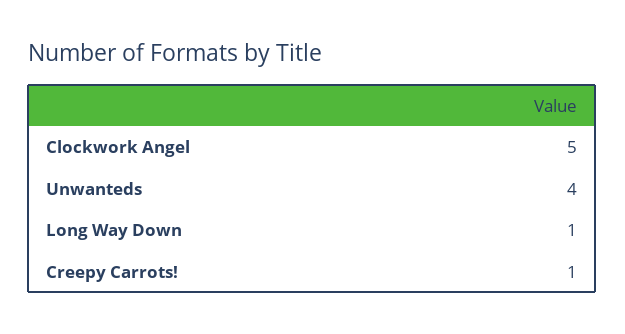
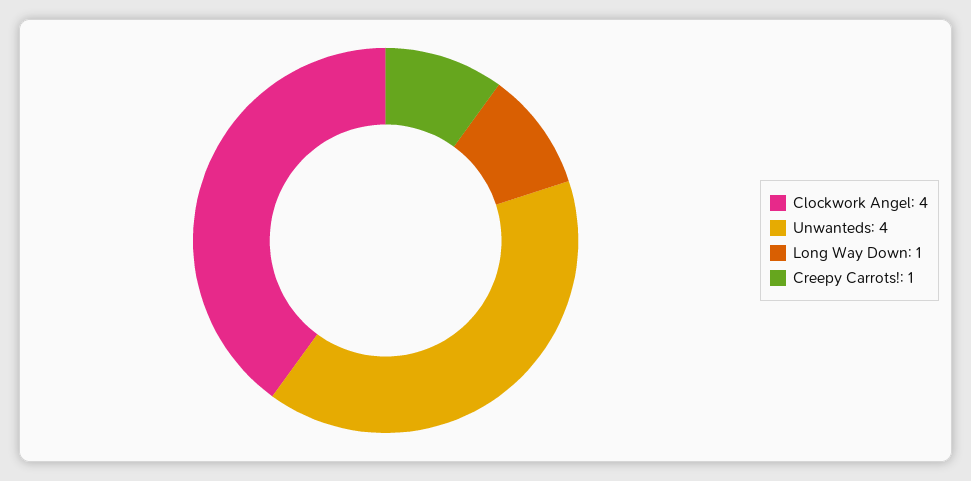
Clockwork Angel: 5 -> 4

